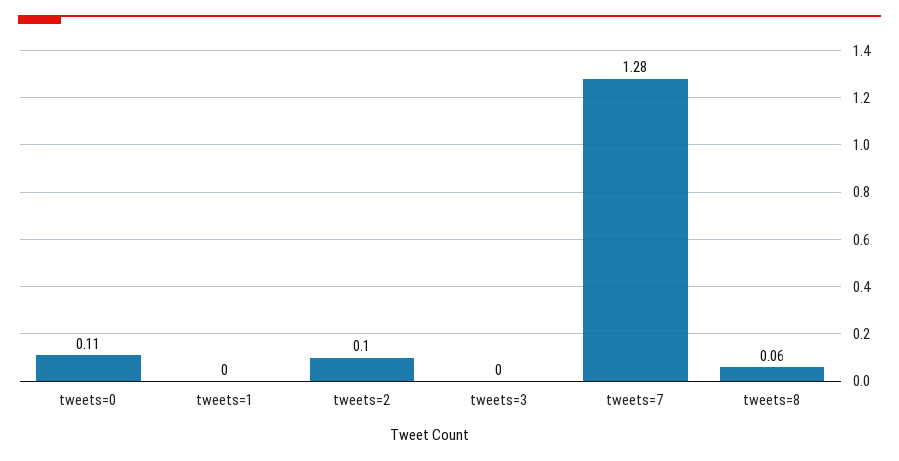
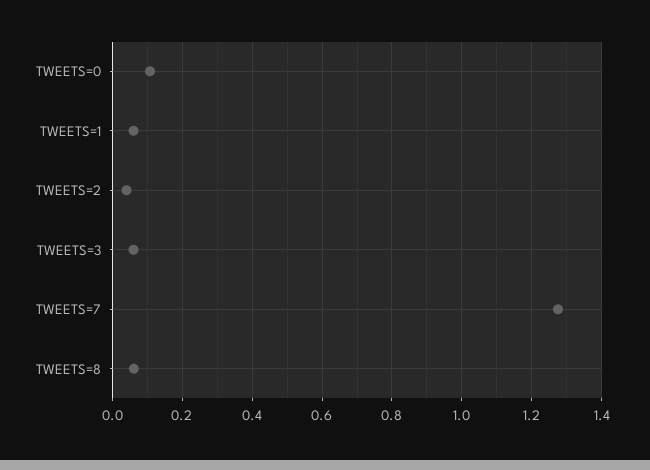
tweets=1: 0 -> 0.06
tweets=2: 0.1 -> 0.04
tweets=3: 0 -> 0.06

